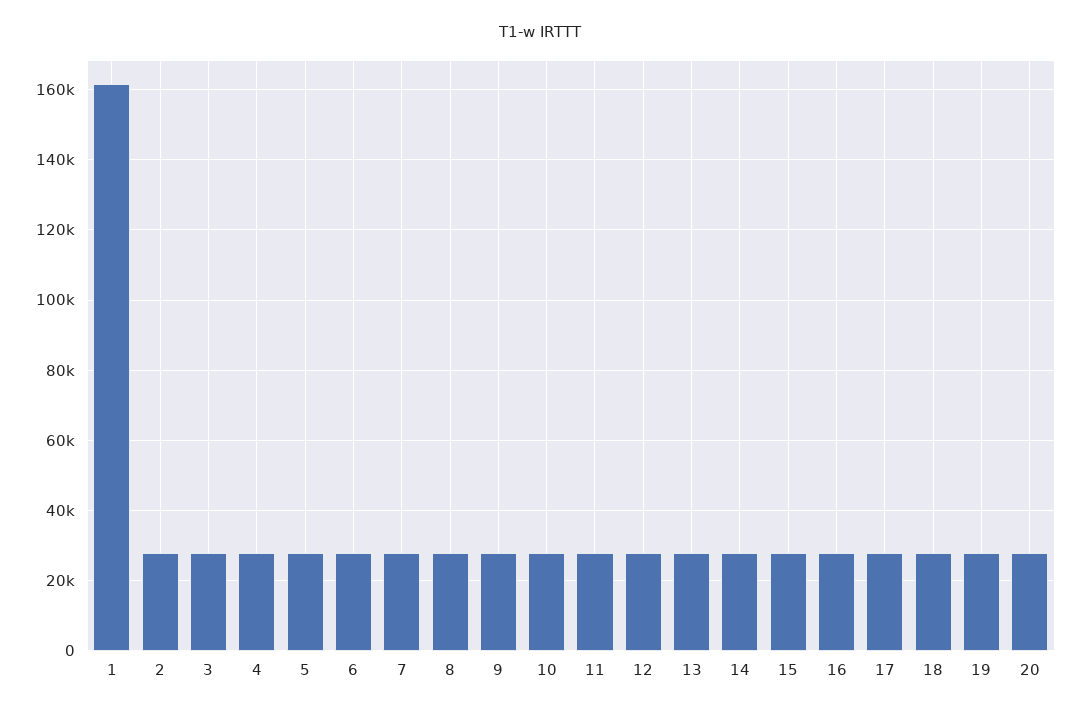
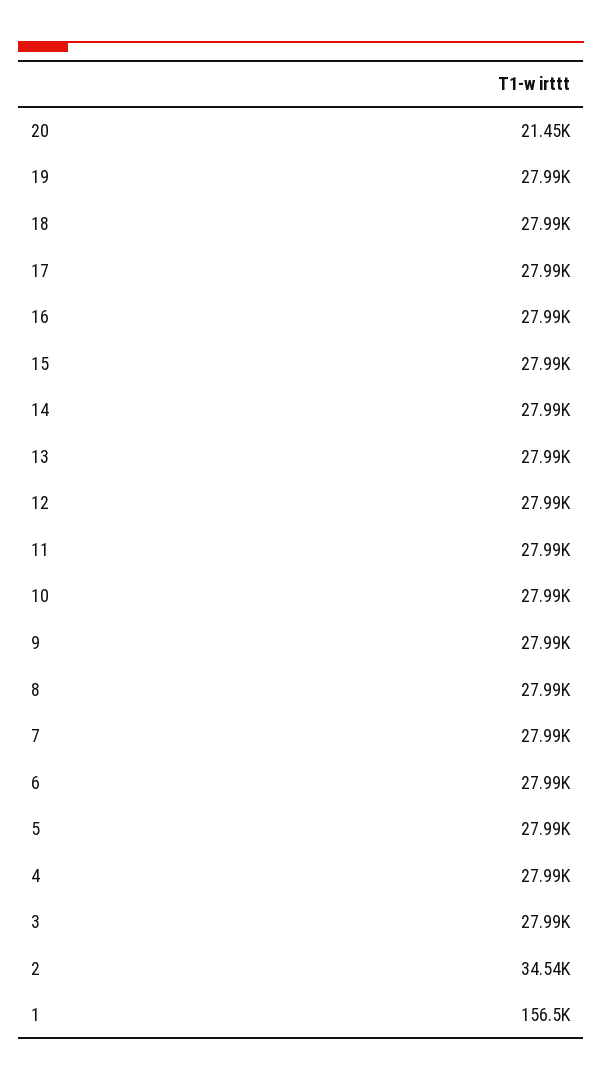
1: 162000 -> 156500
2: 28000 -> 34540
20: 28000 -> 21450

